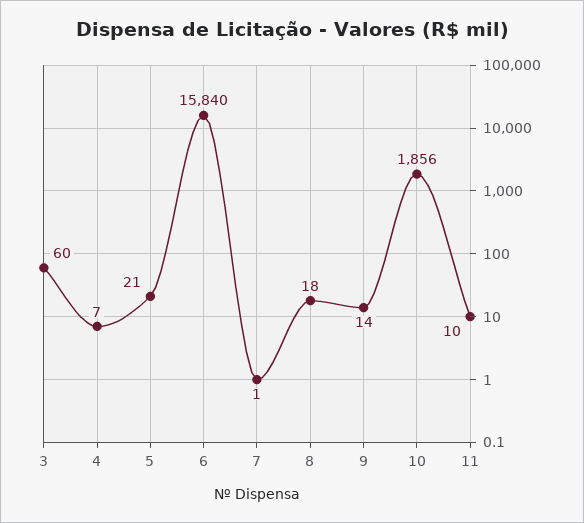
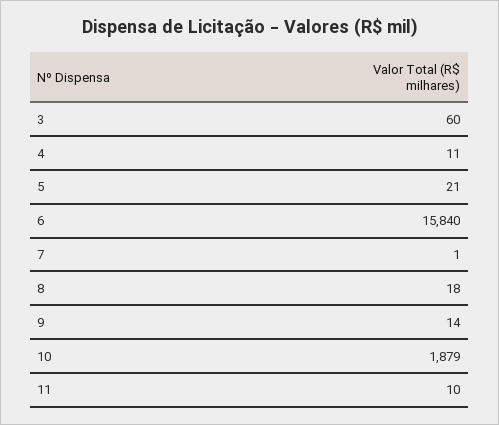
4: 7 -> 11
10: 1856 -> 1879

